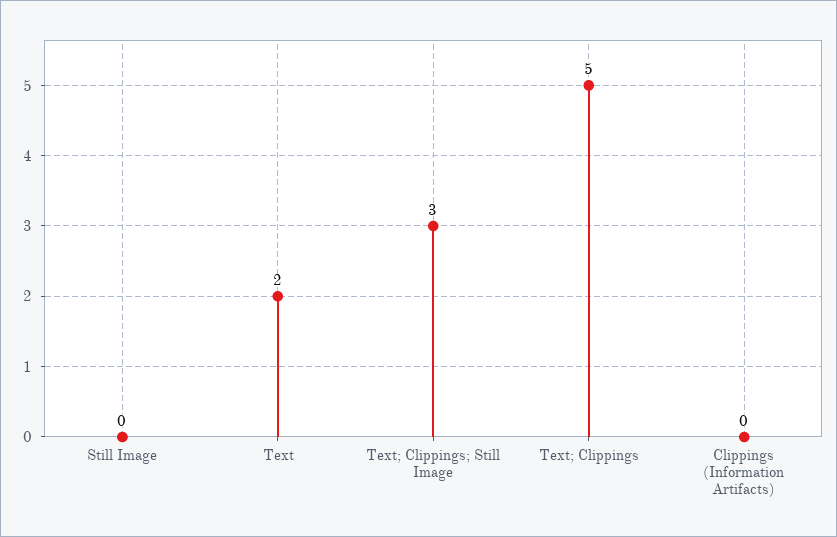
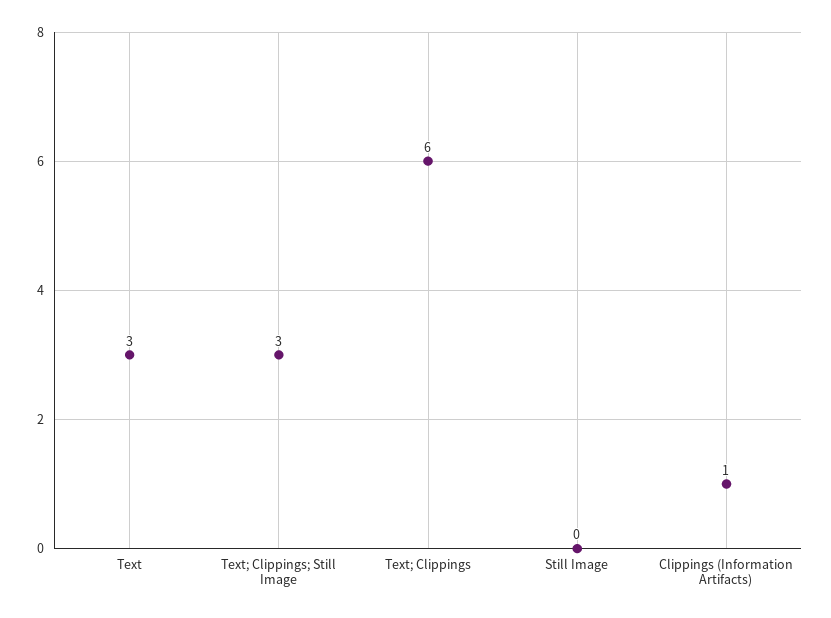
Text: 2 -> 3
Text; Clippings: 5 -> 6
Clippings (Information Artifacts): 0 -> 1

